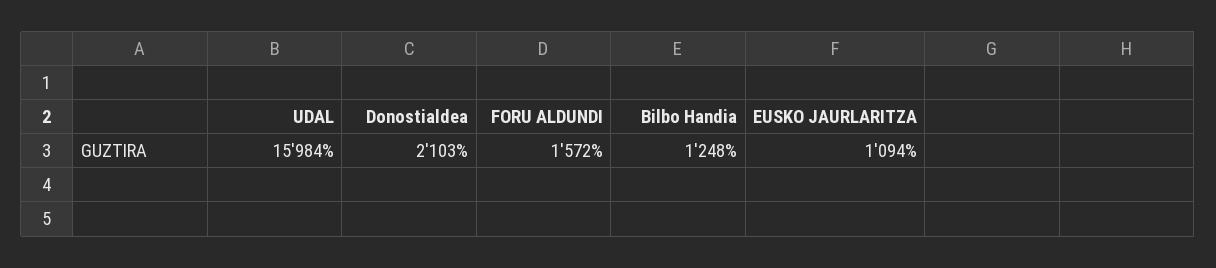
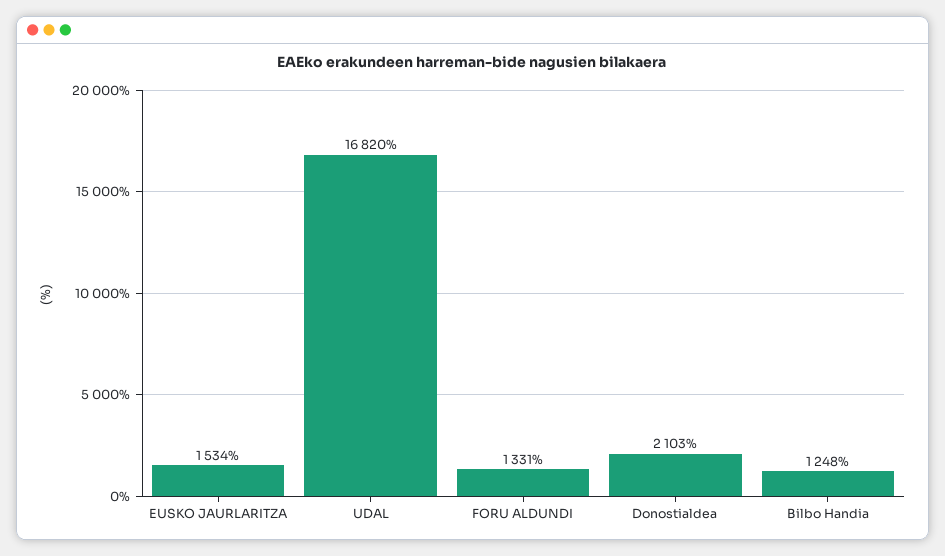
UDAL: 15984 -> 16820
FORU ALDUNDI: 1572 -> 1331
EUSKO JAURLARITZA: 1094 -> 1534

